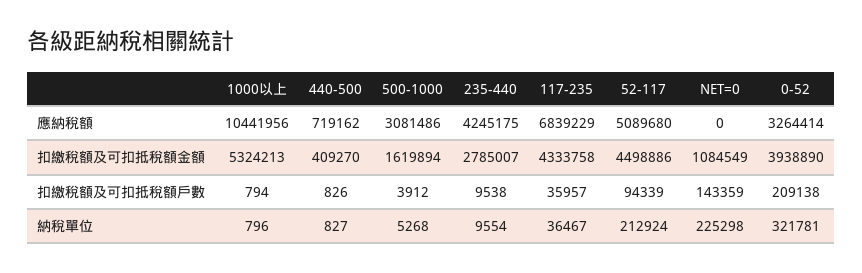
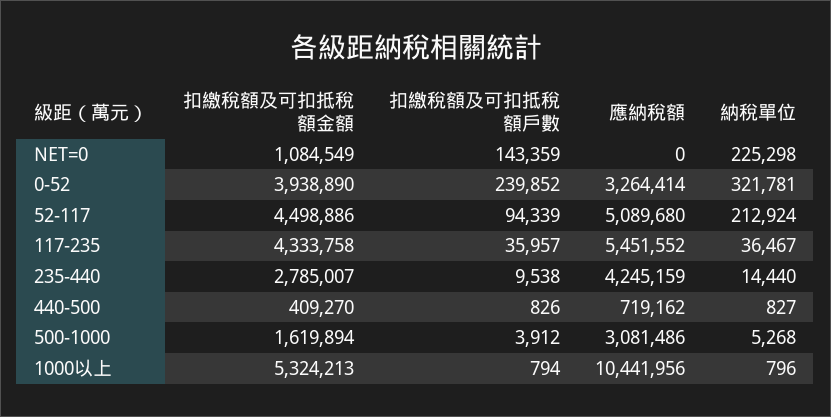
235-440, 應納稅額: 4245175 -> 4245159
117-235, 應納稅額: 6839229 -> 5451552
0-52, 扣繳稅額及可扣抵稅額戶數: 209138 -> 239852
235-440, 納稅單位: 9554 -> 14440

